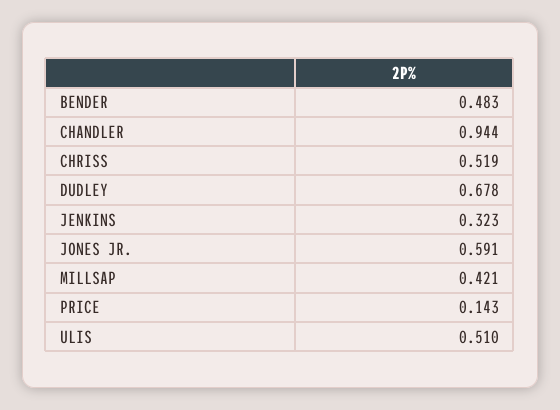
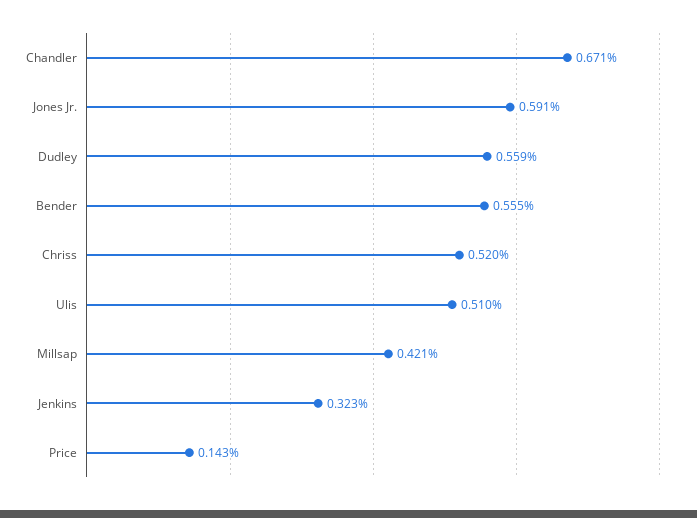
BENDER: 0.483 -> 0.555
CHANDLER: 0.944 -> 0.671
CHRISS: 0.519 -> 0.52
DUDLEY: 0.678 -> 0.559

